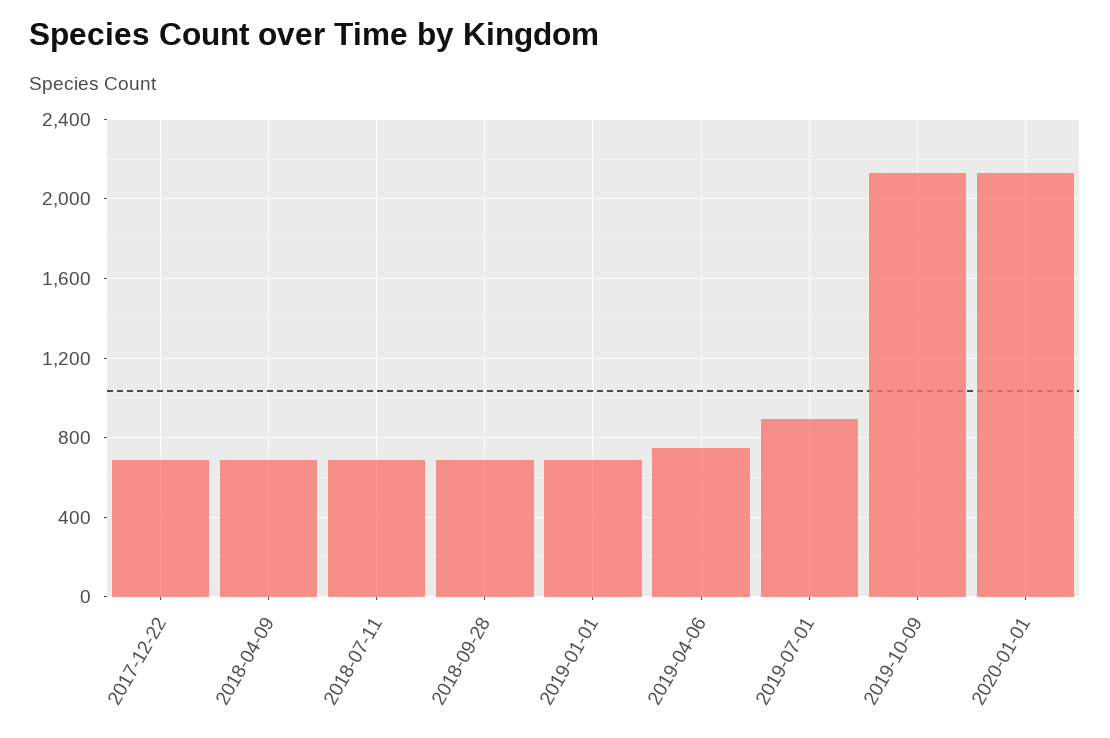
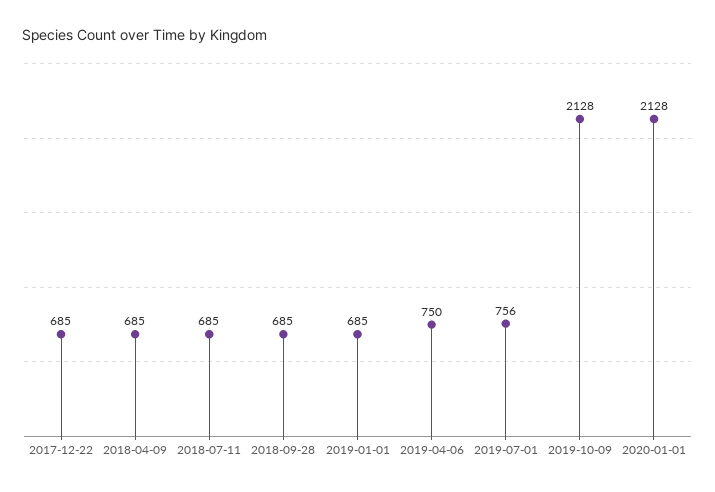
2019-07-01: 900 -> 756

